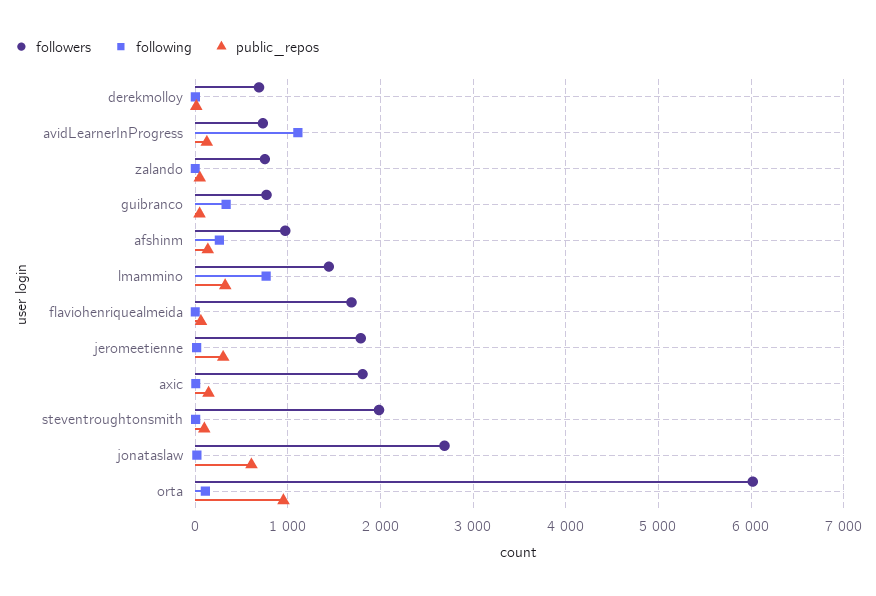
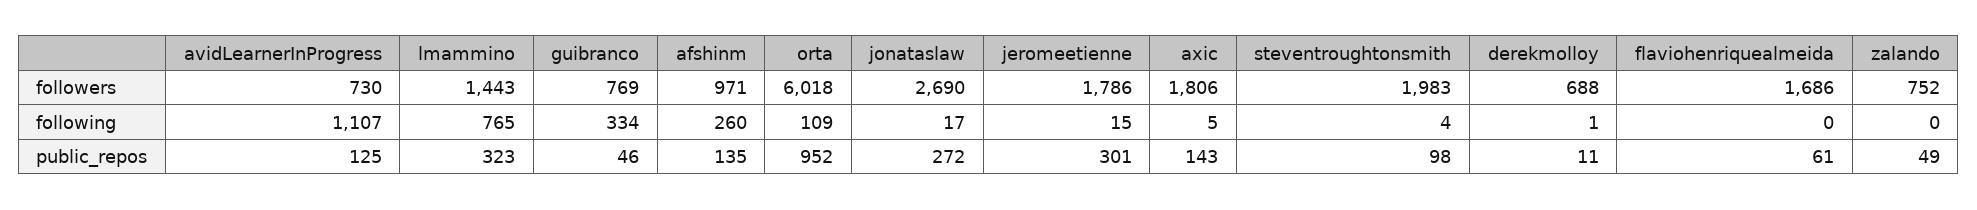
public_repos, jonataslaw: 600 -> 272

